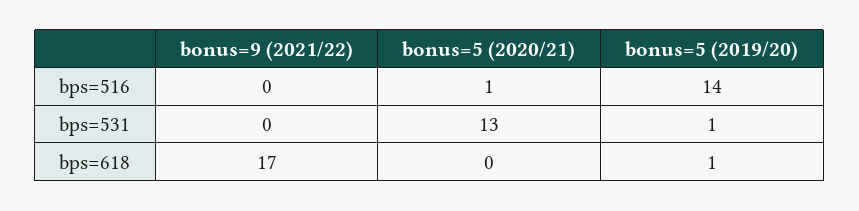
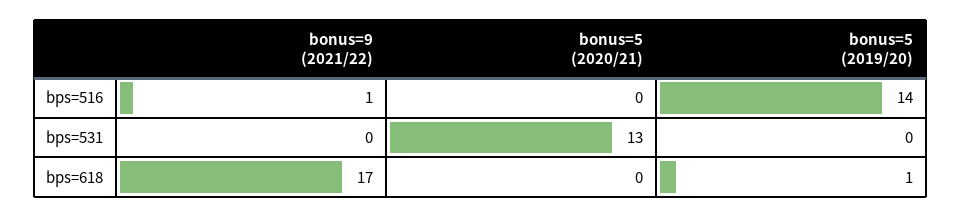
bonus=9 (2021/22), bps=516: 0 -> 1
bonus=5 (2020/21), bps=516: 1 -> 0
bonus=5 (2019/20), bps=531: 1 -> 0

